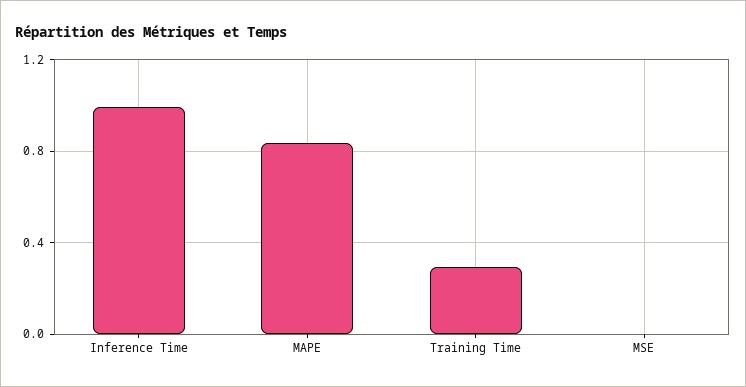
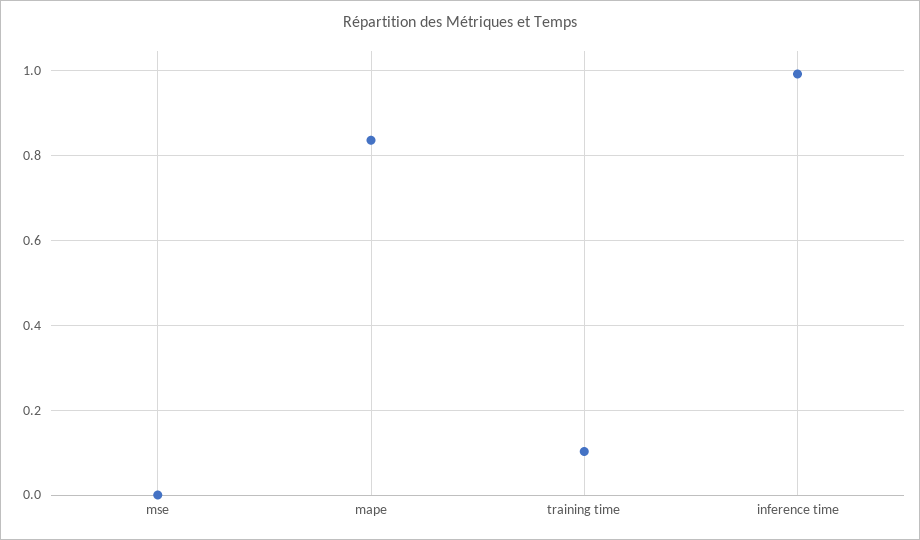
Training Time: 0.3 -> 0.1

